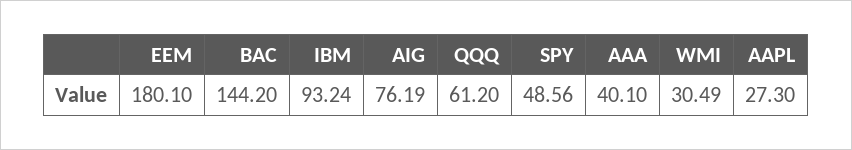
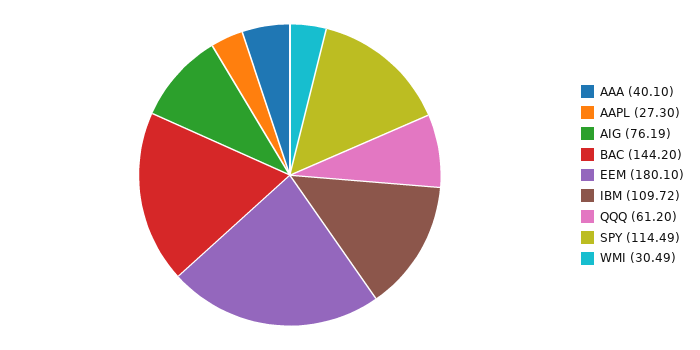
IBM: 93.24 -> 109.72
SPY: 48.56 -> 114.49

